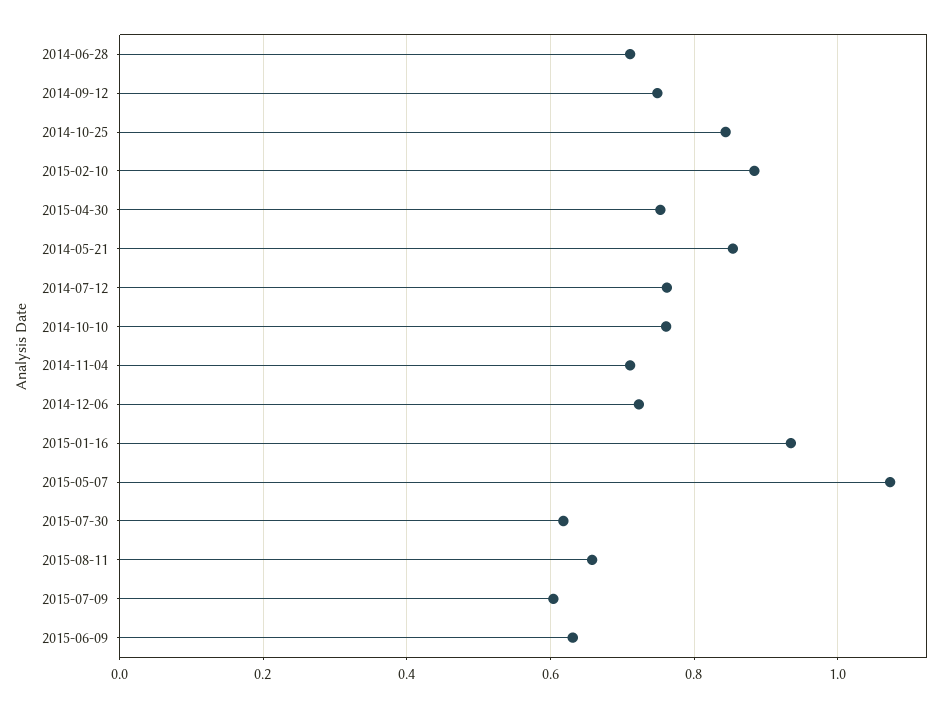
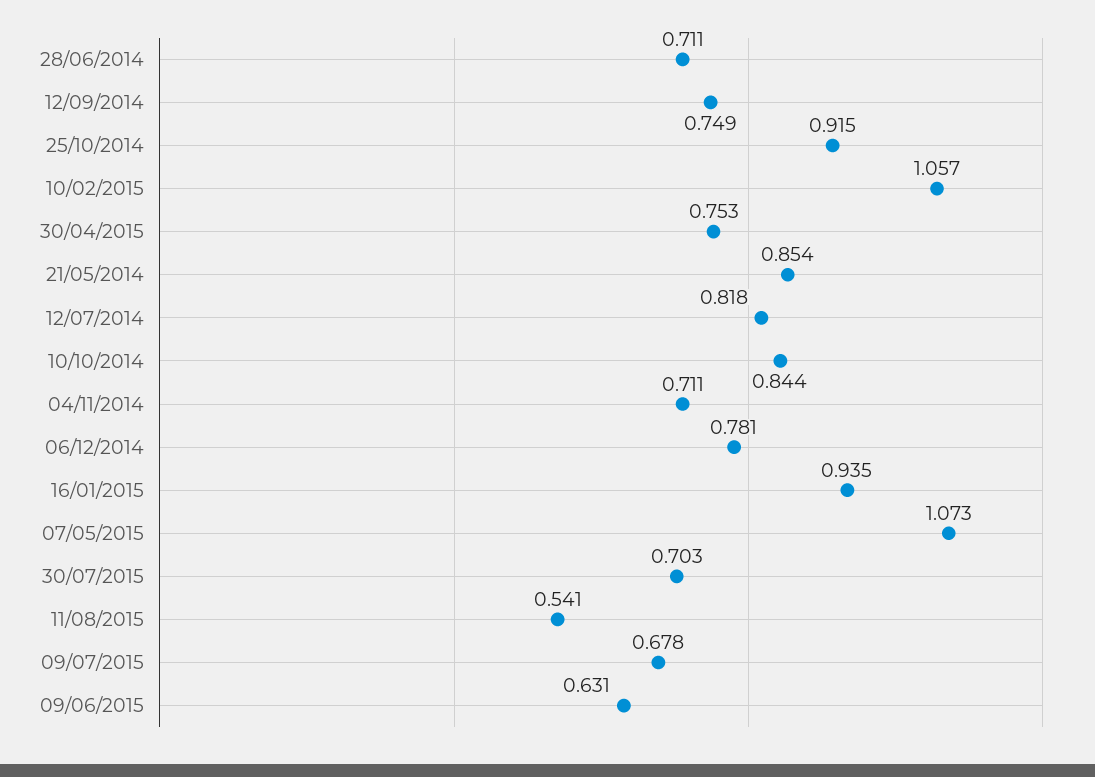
2014-10-25: 0.84 -> 0.915
2015-02-10: 0.88 -> 1.057
2014-07-12: 0.76 -> 0.818
2014-10-10: 0.76 -> 0.844
2014-12-06: 0.72 -> 0.781
2015-07-30: 0.62 -> 0.703
2015-08-11: 0.66 -> 0.541
2015-07-09: 0.6 -> 0.678

